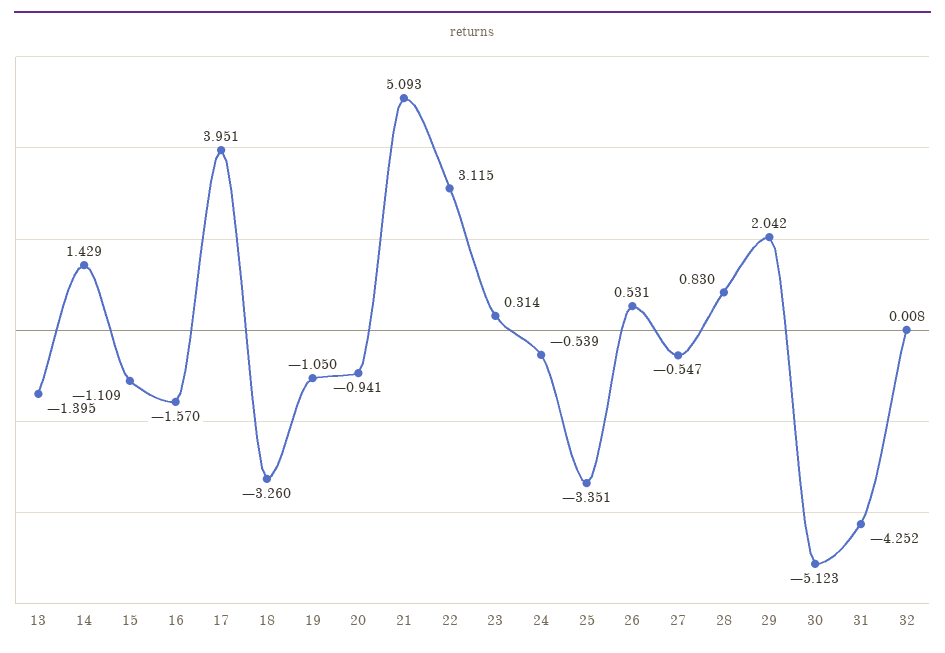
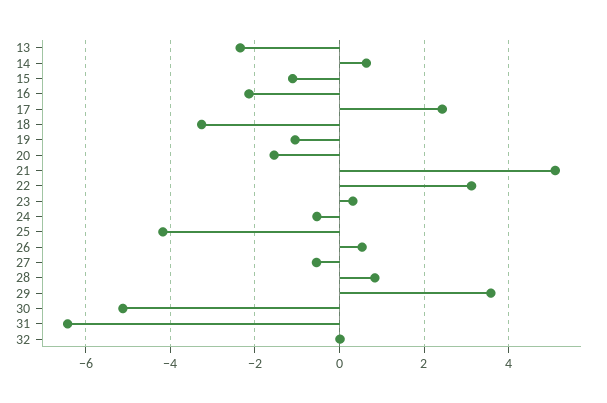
13: -1.395 -> -2.4
14: 1.429 -> 0.6
16: -1.57 -> -2.2
17: 3.951 -> 2.4
20: -0.941 -> -1.6
25: -3.351 -> -4.2
29: 2.042 -> 3.6
31: -4.252 -> -6.4

